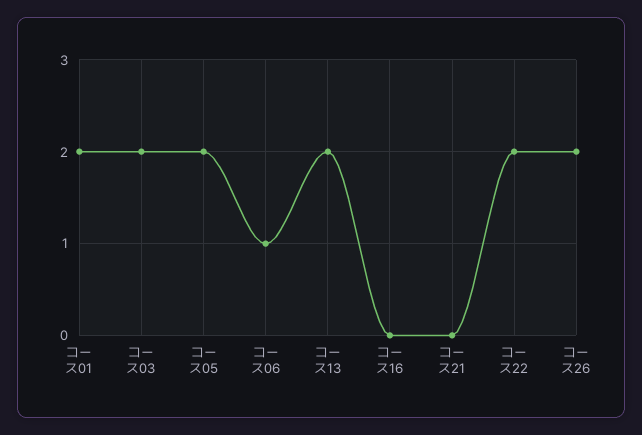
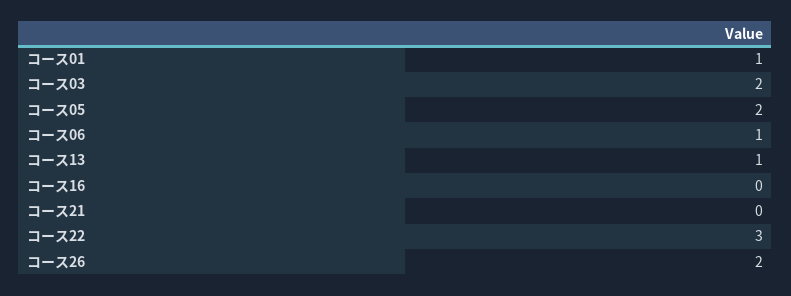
コース01: 2 -> 1
コース13: 2 -> 1
コース22: 2 -> 3

